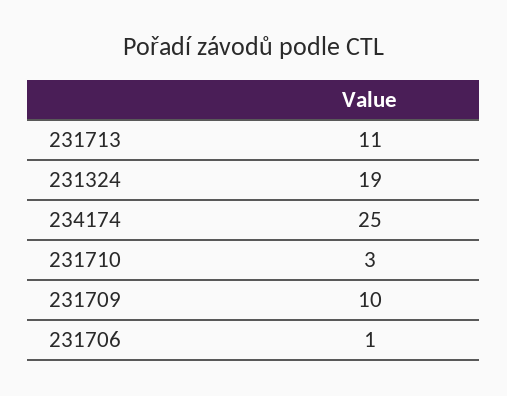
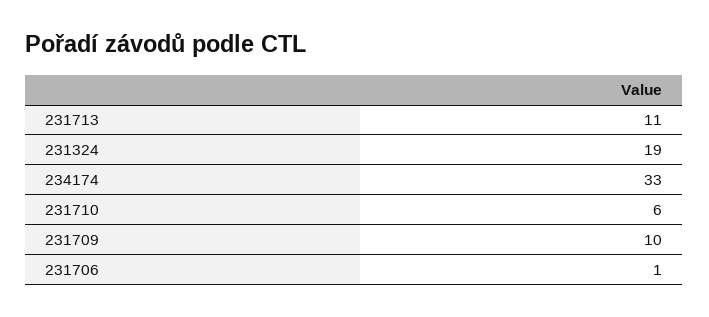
234174: 25 -> 33
231710: 3 -> 6

